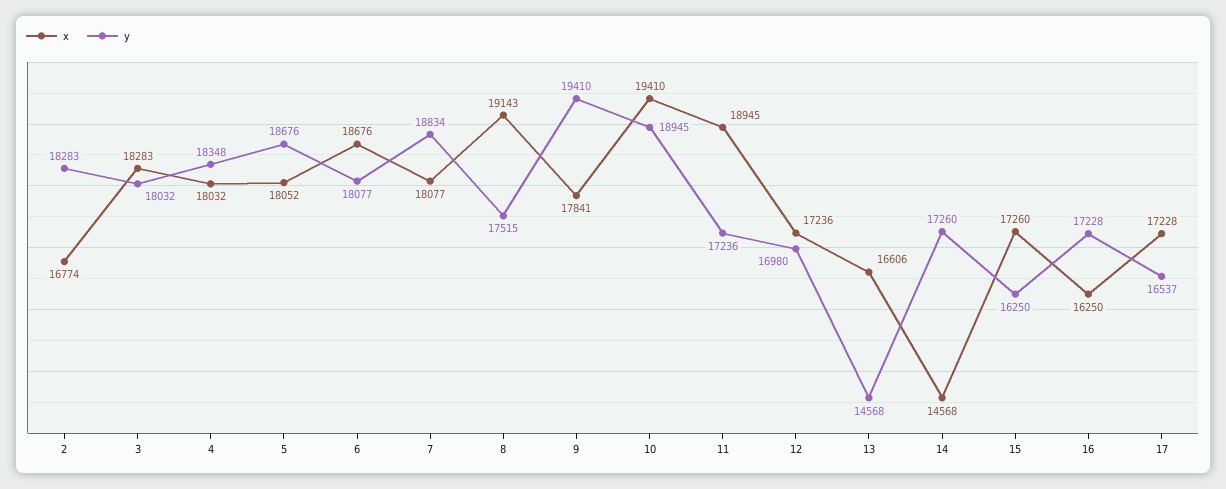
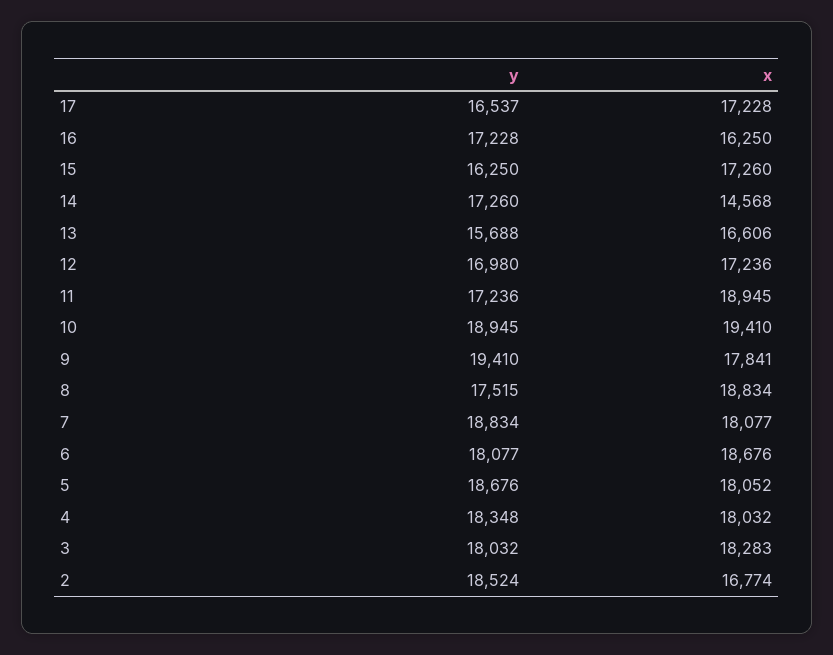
y, 2: 18283 -> 18524
x, 8: 19143 -> 18834
y, 13: 14568 -> 15688

